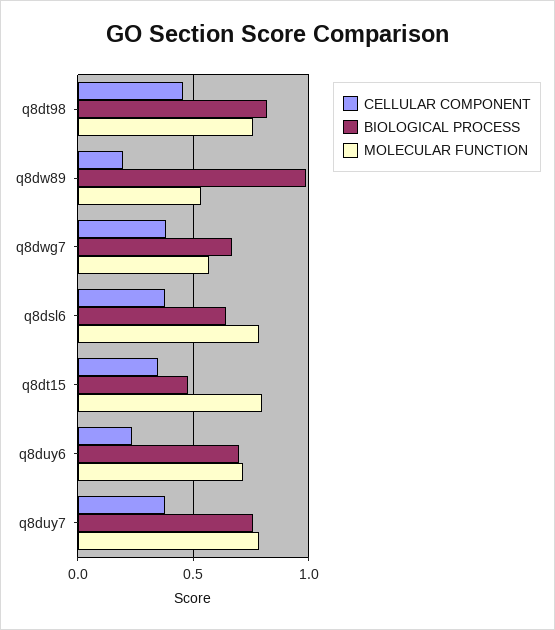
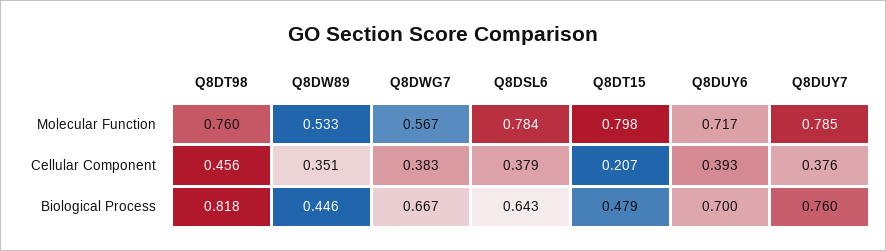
CELLULAR COMPONENT, q8dw89: 0.2 -> 0.351
BIOLOGICAL PROCESS, q8dw89: 1 -> 0.446
CELLULAR COMPONENT, q8dt15: 0.35 -> 0.207
CELLULAR COMPONENT, q8duy6: 0.25 -> 0.393

